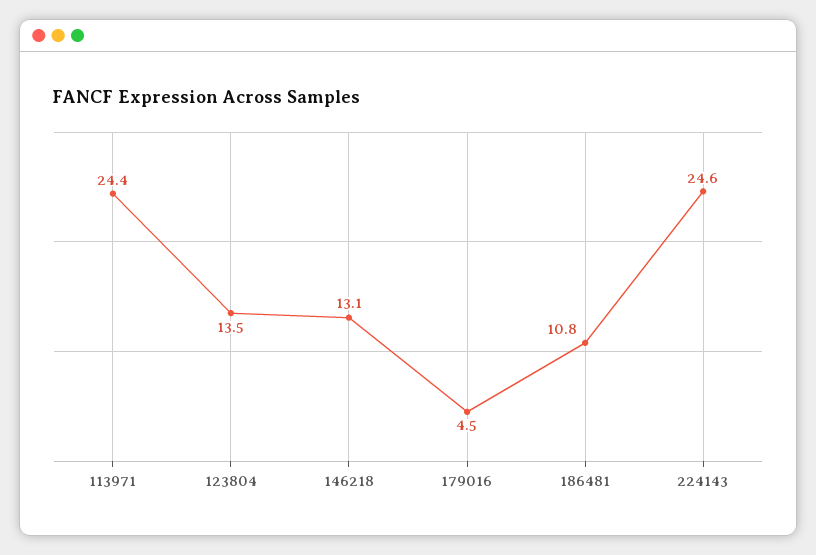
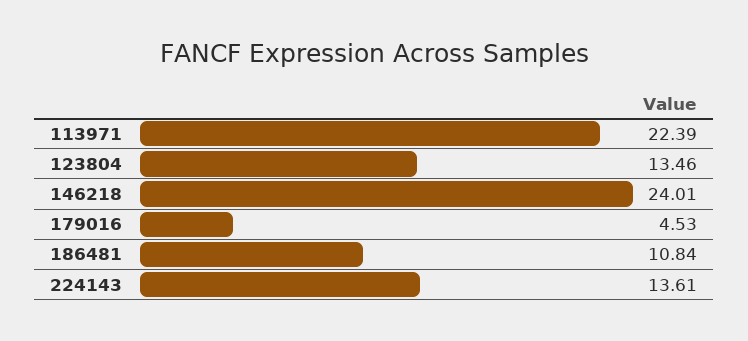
113971: 24.4 -> 22.39
146218: 13.1 -> 24.01
224143: 24.6 -> 13.61

